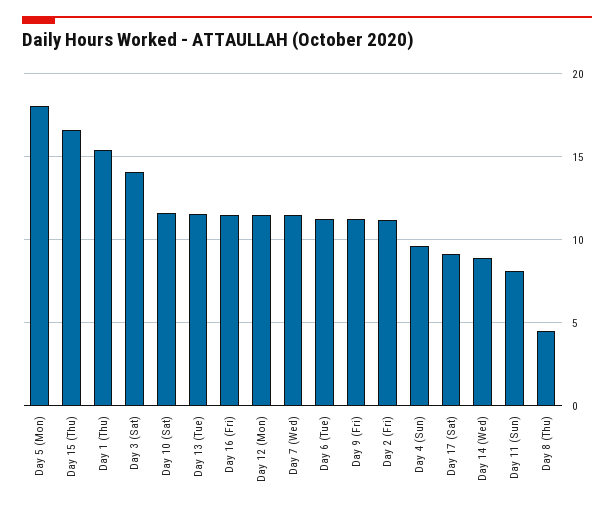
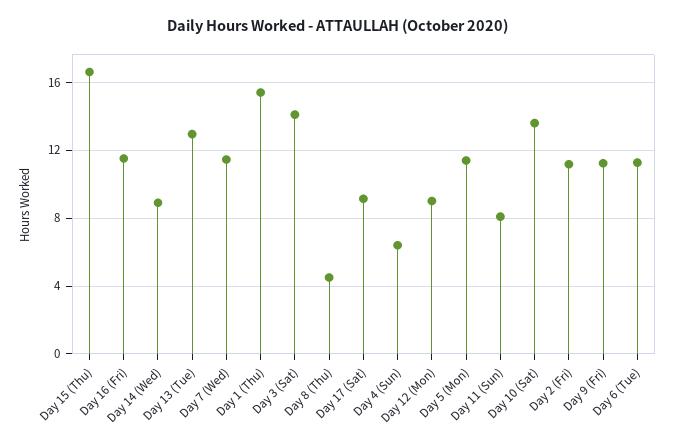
Day 5 (Mon): 18 -> 11.5
Day 10 (Sat): 11.5 -> 13.5
Day 13 (Tue): 11.5 -> 13
Day 12 (Mon): 11.5 -> 9
Day 4 (Sun): 9.5 -> 6.5

